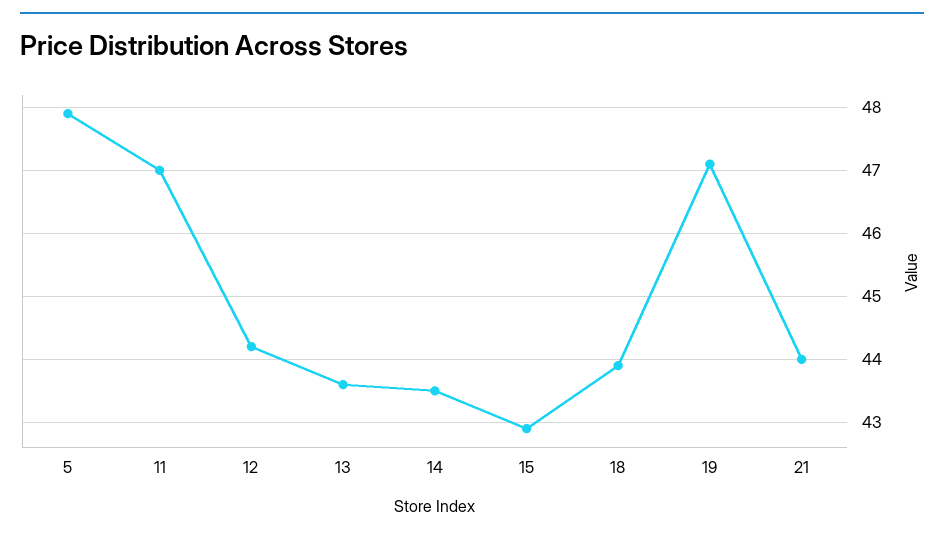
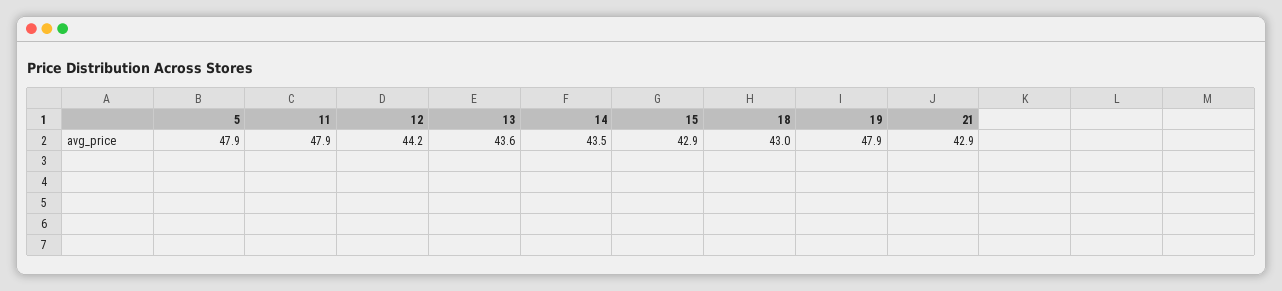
11: 47 -> 47.9
18: 43.9 -> 43
19: 47.1 -> 47.9
21: 44 -> 42.9

